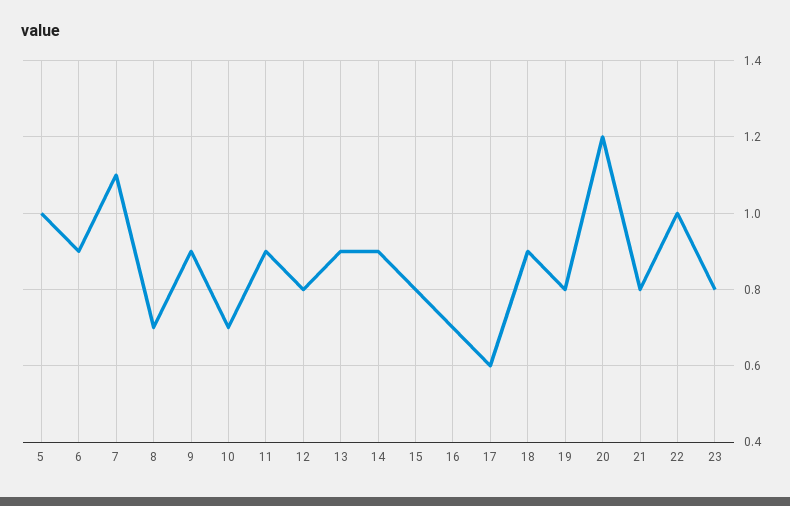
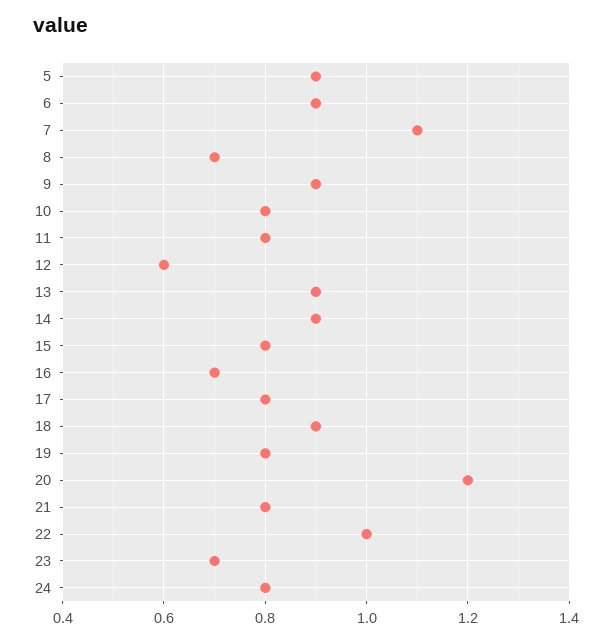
5: 1 -> 0.9
10: 0.7 -> 0.8
11: 0.9 -> 0.8
12: 0.8 -> 0.6
17: 0.6 -> 0.8
23: 0.8 -> 0.7
24: none -> 0.8

